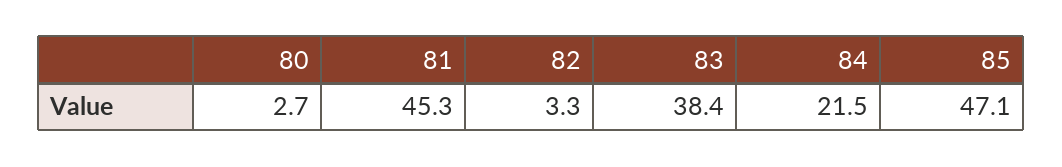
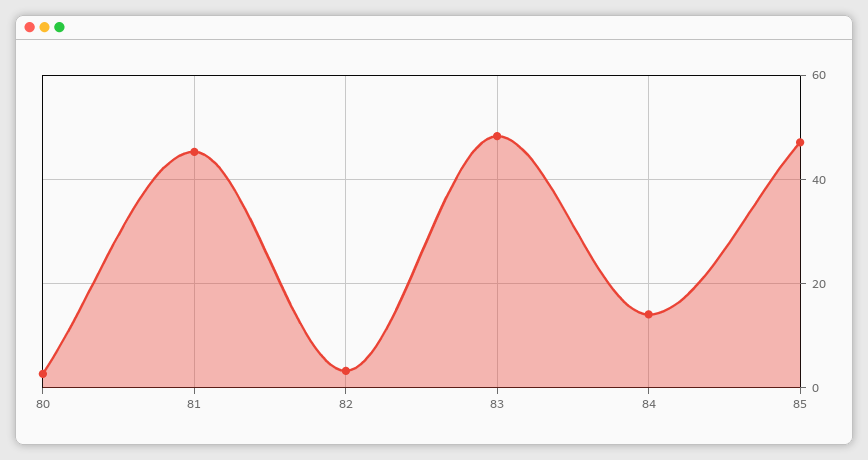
83: 38.4 -> 48
84: 21.5 -> 14

